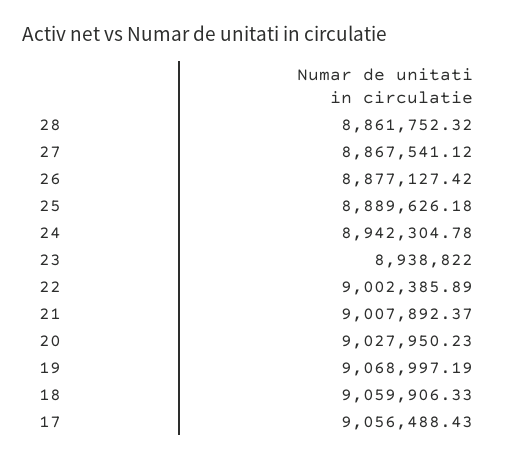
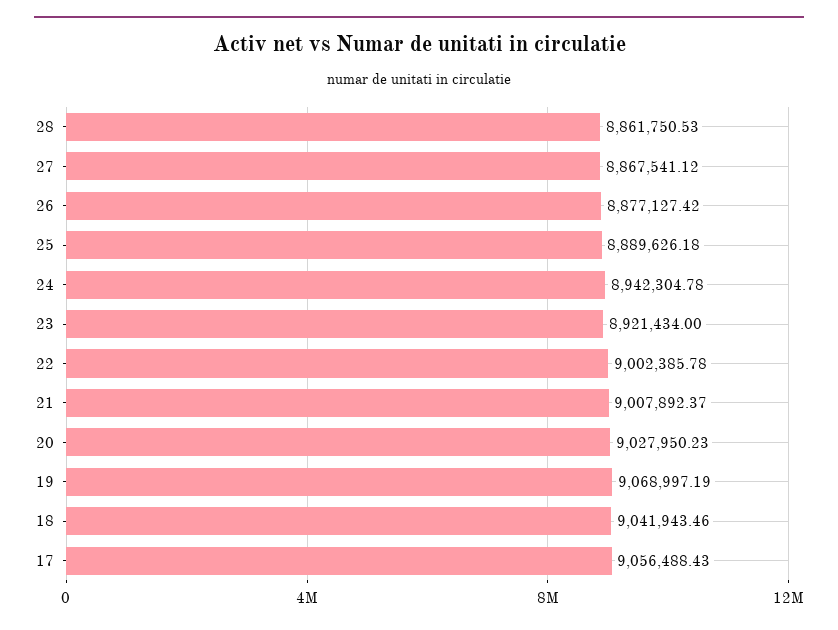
28: 8861752.32 -> 8861750.53
23: 8938822 -> 8921434
22: 9002385.89 -> 9002385.78
18: 9059906.33 -> 9041943.46

